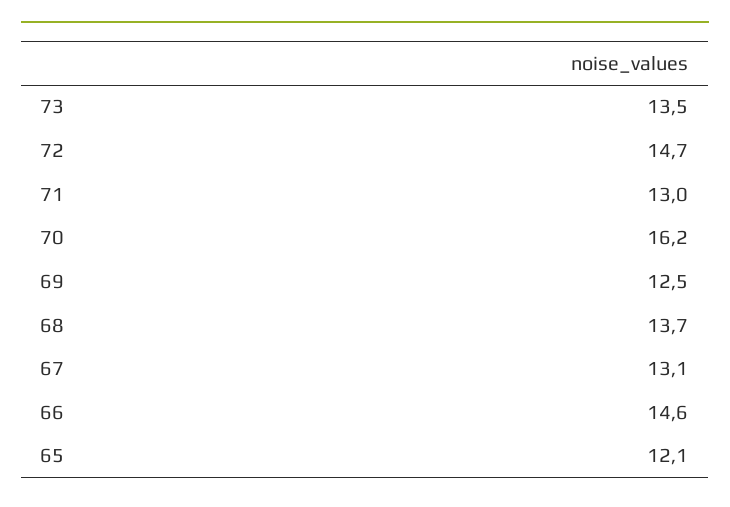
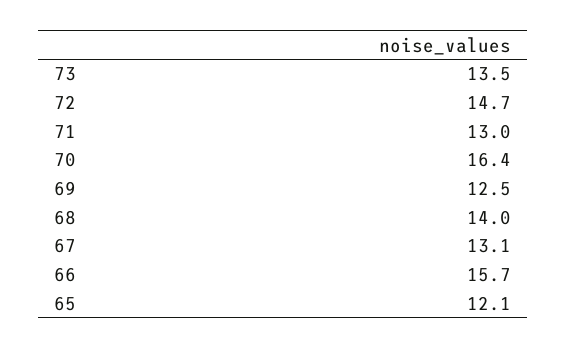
70: 16.2 -> 16.4
68: 13.7 -> 14
66: 14.6 -> 15.7

